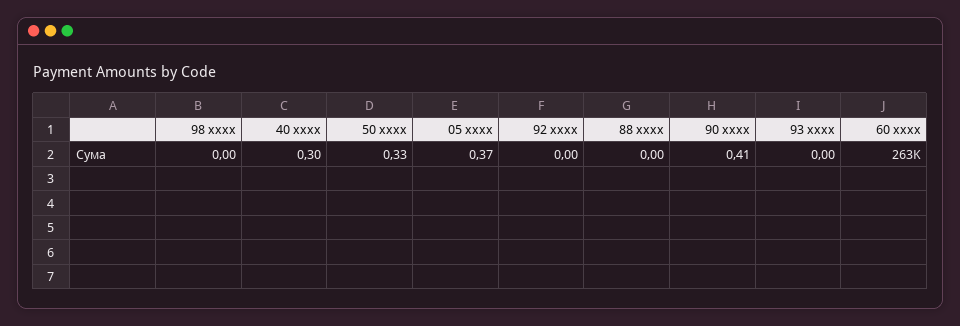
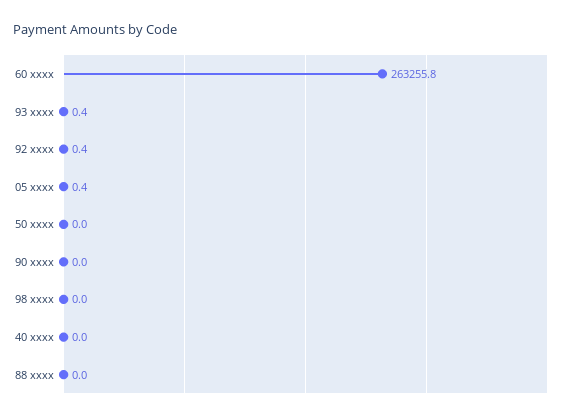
40 xxxx: 0.3 -> 0
50 xxxx: 0.33 -> 0
92 xxxx: 0 -> 0.4
90 xxxx: 0.41 -> 0
93 xxxx: 0 -> 0.4

